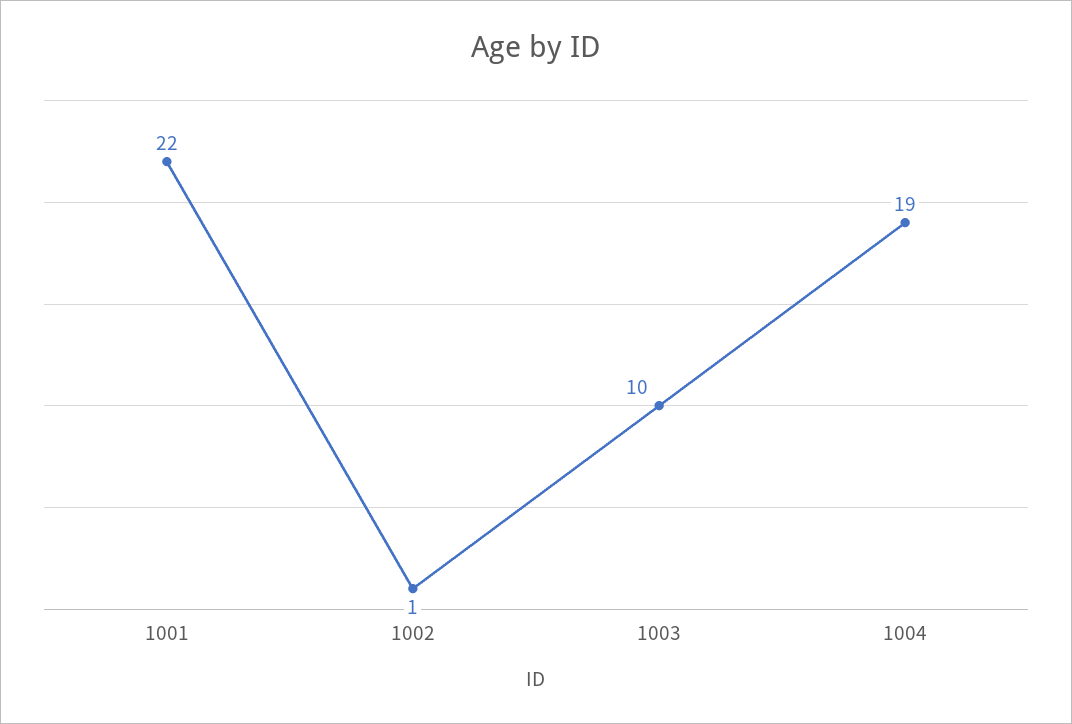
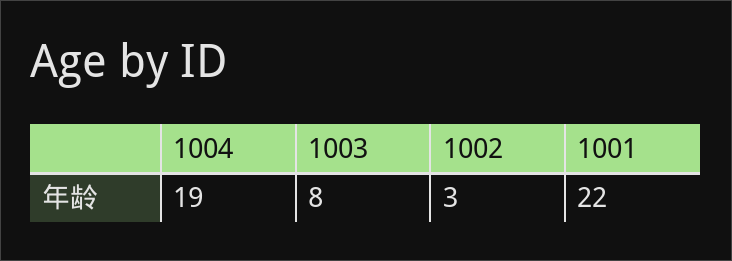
1002: 1 -> 3
1003: 10 -> 8

